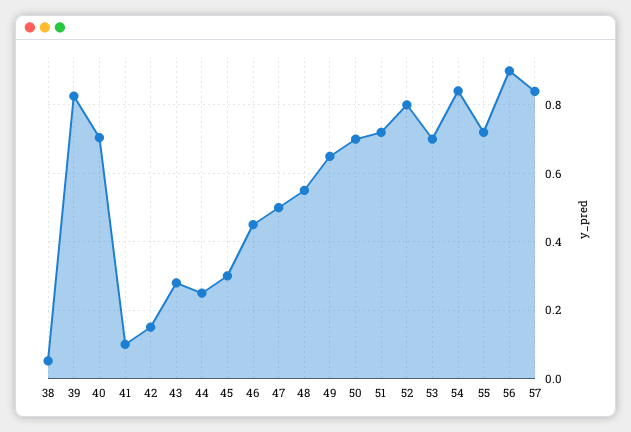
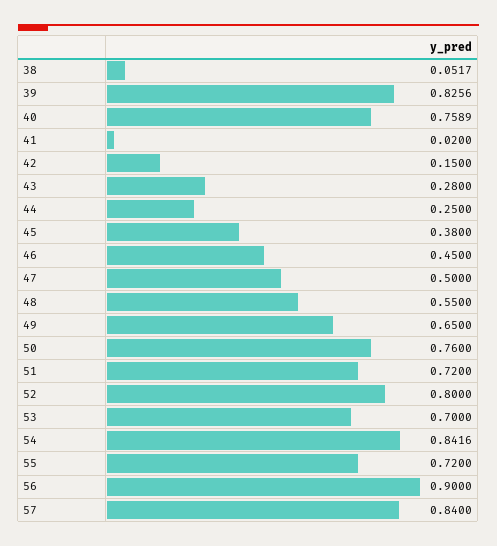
40: 0.7 -> 0.7589
41: 0.1 -> 0.02
45: 0.3 -> 0.38
50: 0.7 -> 0.76

